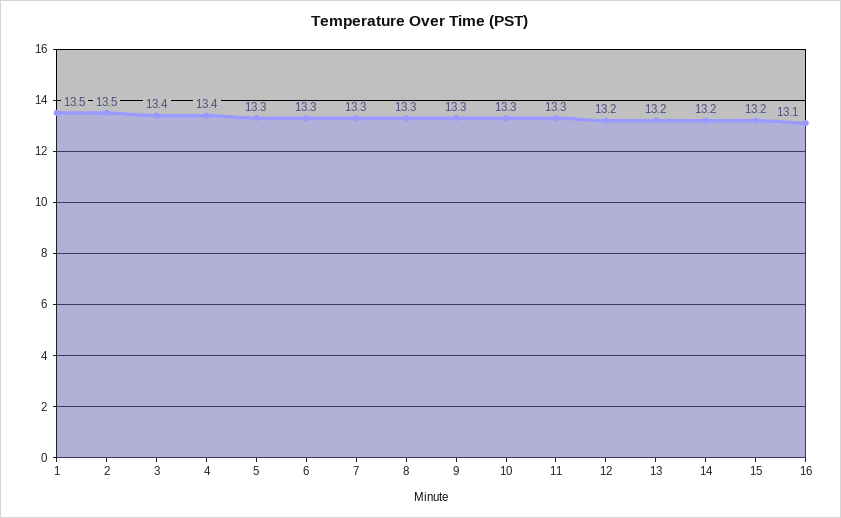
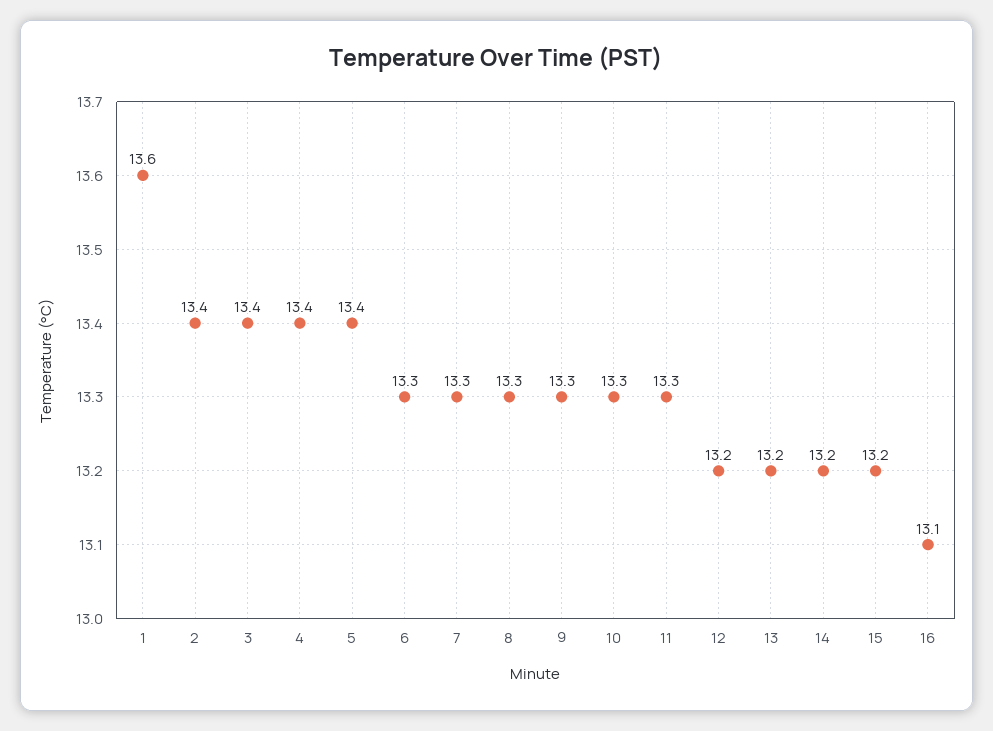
1: 13.5 -> 13.6
2: 13.5 -> 13.4
5: 13.3 -> 13.4

